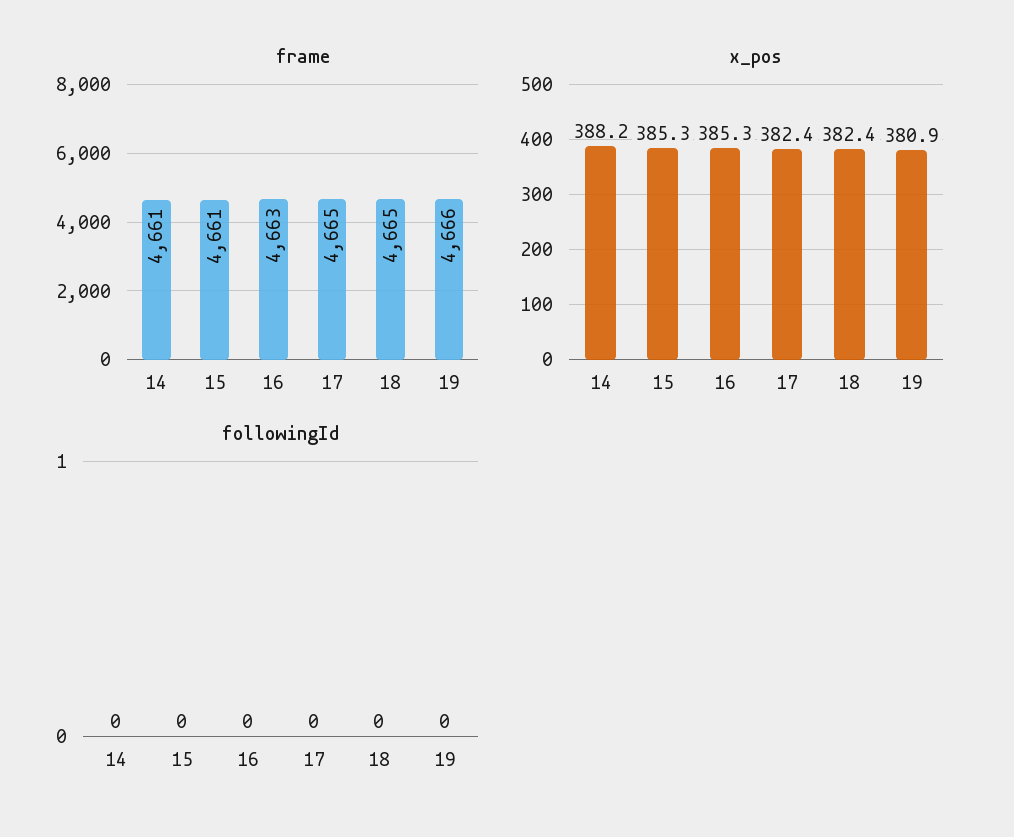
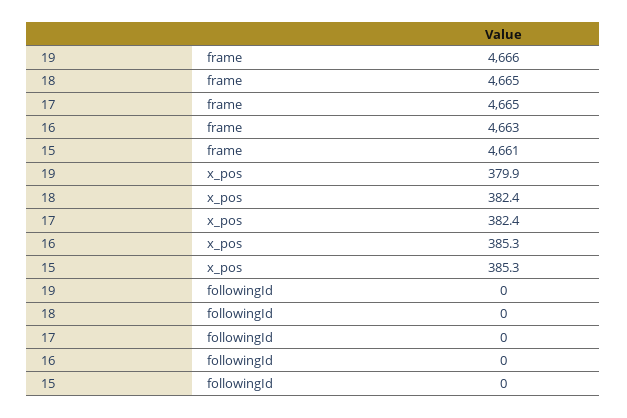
frame, 14: 4661 -> none
x_pos, 14: 388.2 -> none
x_pos, 19: 380.9 -> 379.9
followingId, 14: 0 -> none

